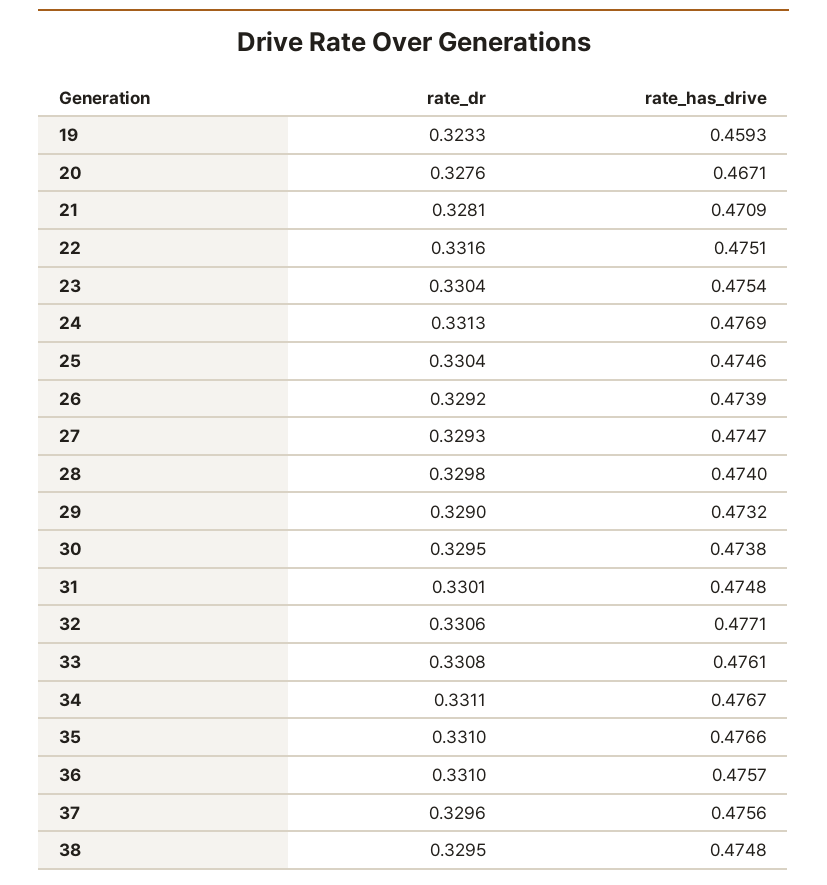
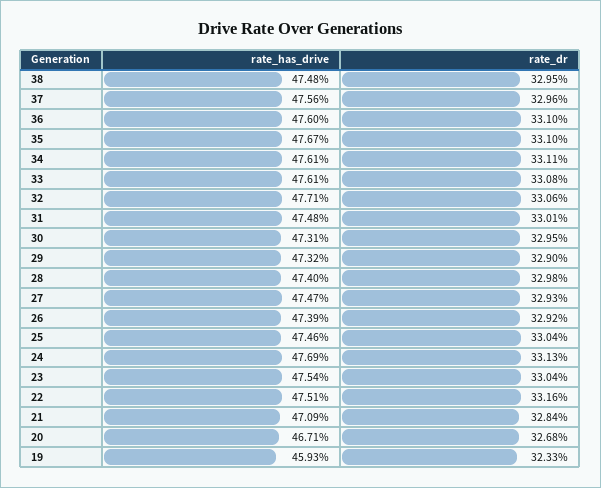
rate_dr, 20: 0.3276 -> 0.3268
rate_dr, 21: 0.3281 -> 0.3284
rate_has_drive, 30: 0.4738 -> 0.4731
rate_has_drive, 34: 0.4767 -> 0.4761
rate_has_drive, 35: 0.4766 -> 0.4767
rate_has_drive, 36: 0.4757 -> 0.476

